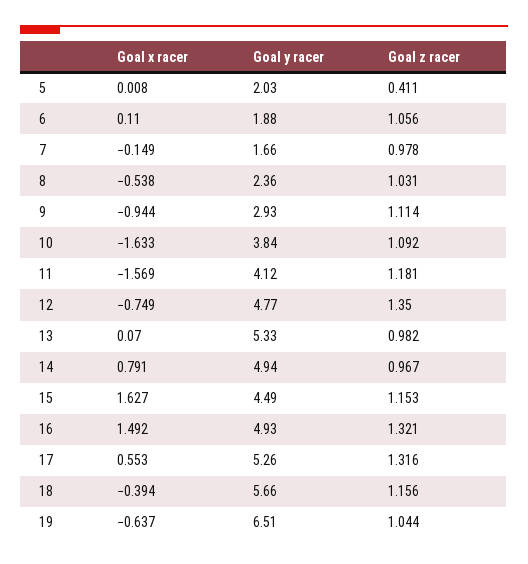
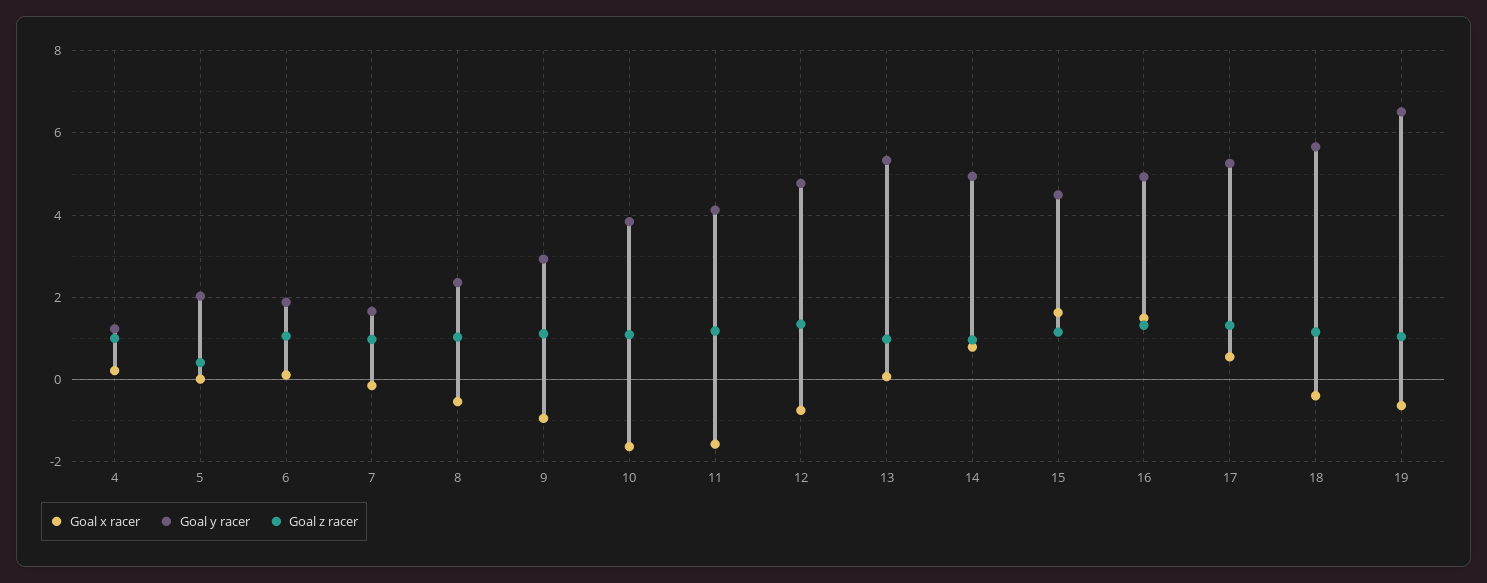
Goal x racer, 4: none -> 0.2
Goal y racer, 4: none -> 1.2
Goal z racer, 4: none -> 1

